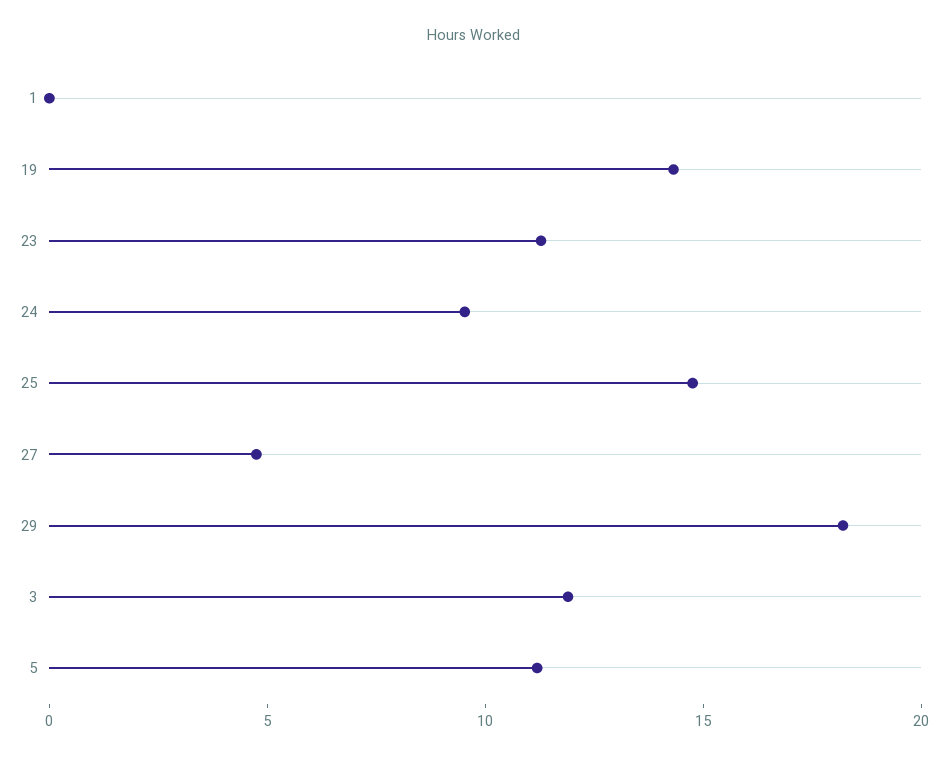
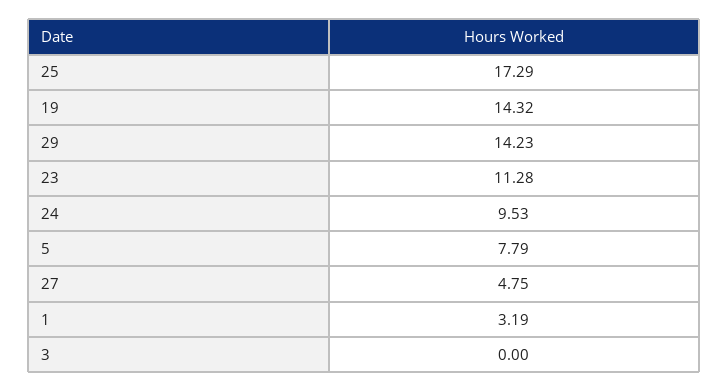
1: 0 -> 3.19
25: 15 -> 17.29
29: 18 -> 14.23
3: 12 -> 0
5: 11 -> 7.79

